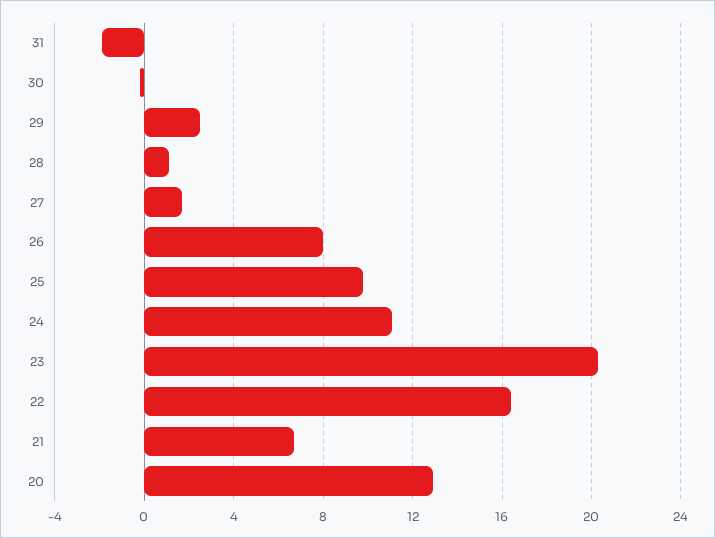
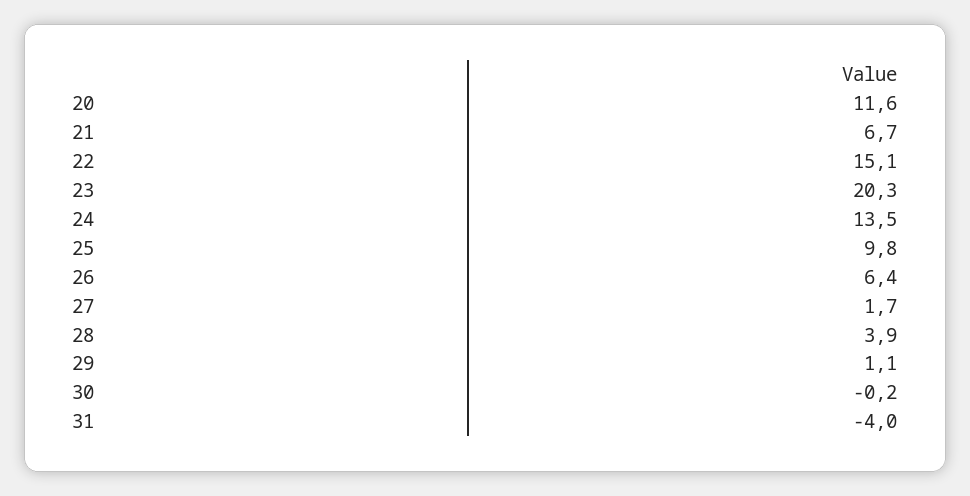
31: -2 -> -4
29: 2.5 -> 1.1
28: 1 -> 3.9
26: 8 -> 6.4
24: 11 -> 13.5
22: 16.5 -> 15.1
20: 13 -> 11.6

